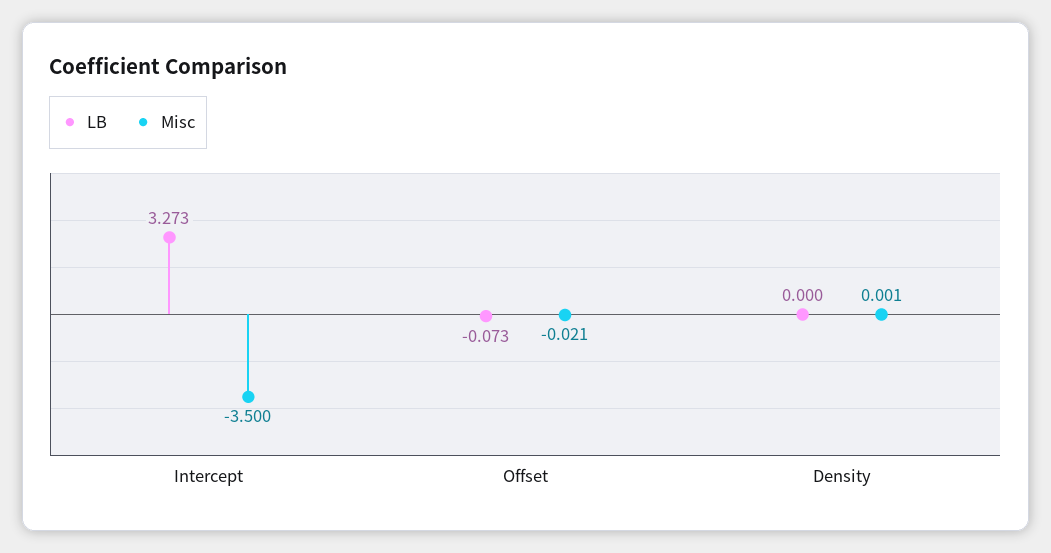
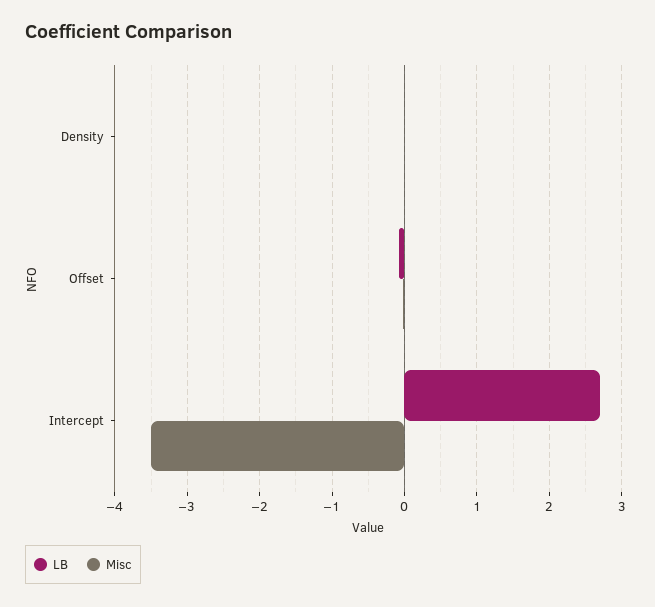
LB, Intercept: 3.273 -> 2.7

